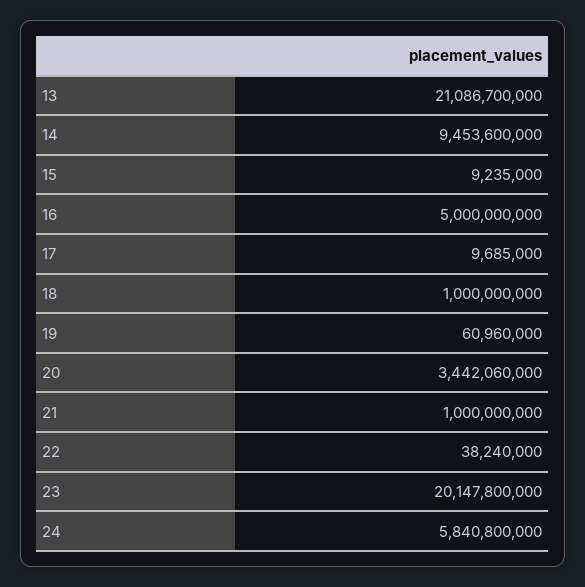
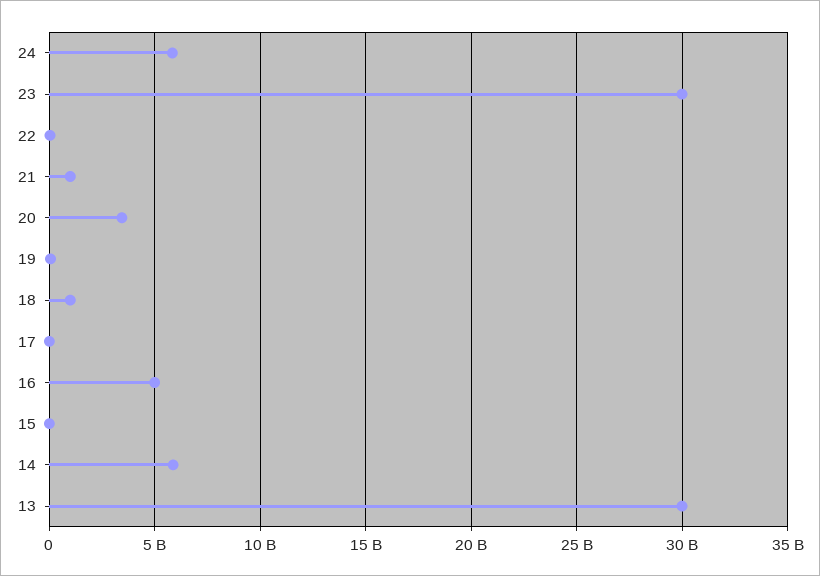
13: 21086700000 -> 30000000000
14: 9453600000 -> 6000000000
23: 20147800000 -> 30000000000

